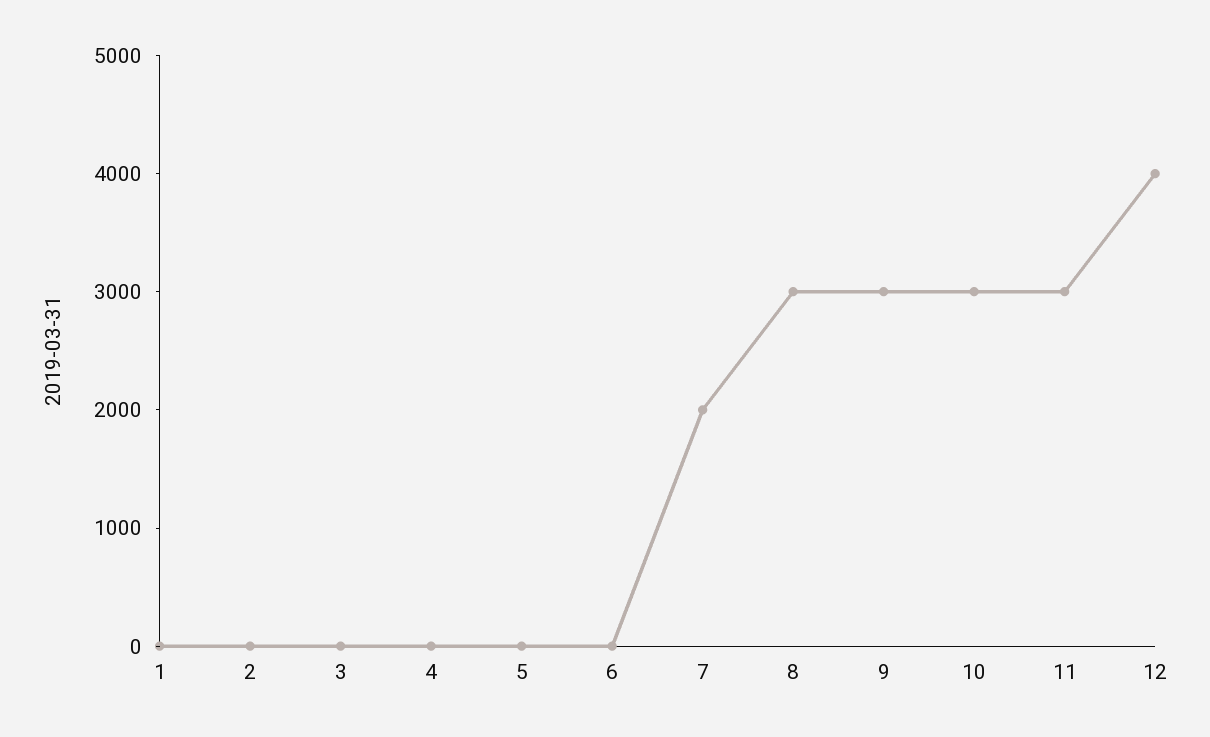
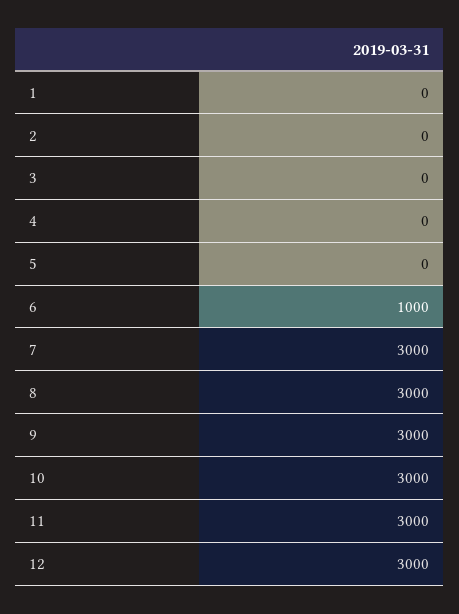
6: 0 -> 1000
7: 2000 -> 3000
12: 4000 -> 3000

